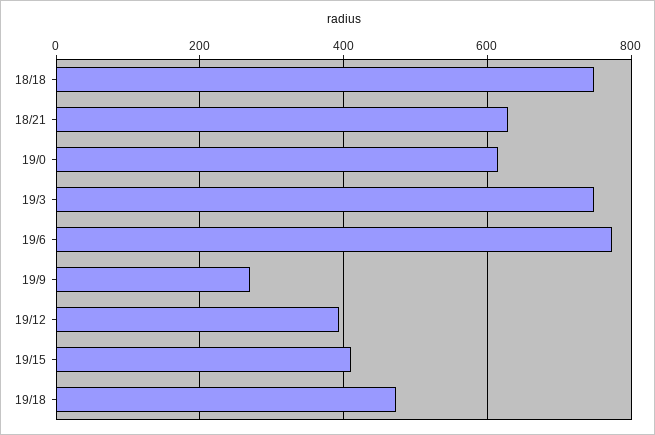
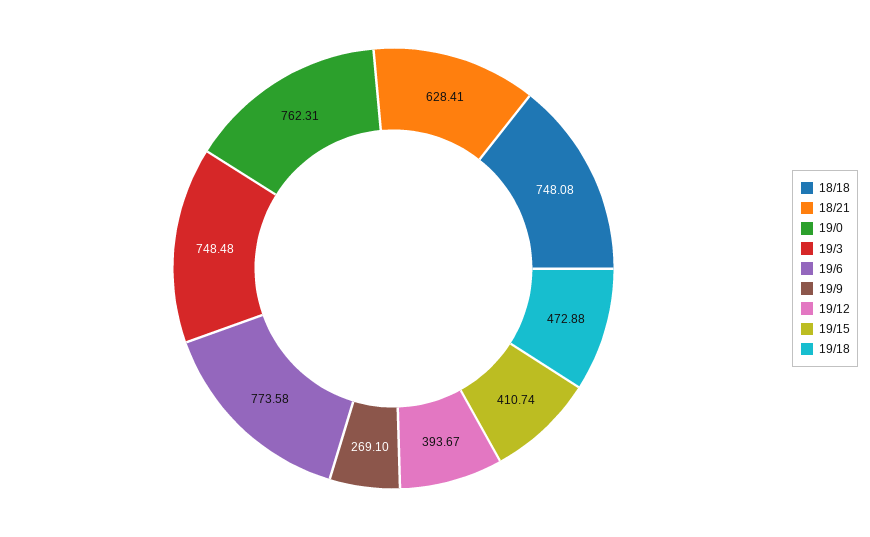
19/0: 620 -> 762.31

